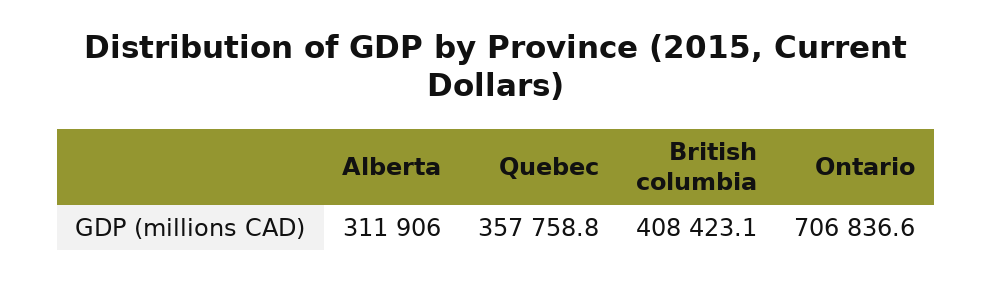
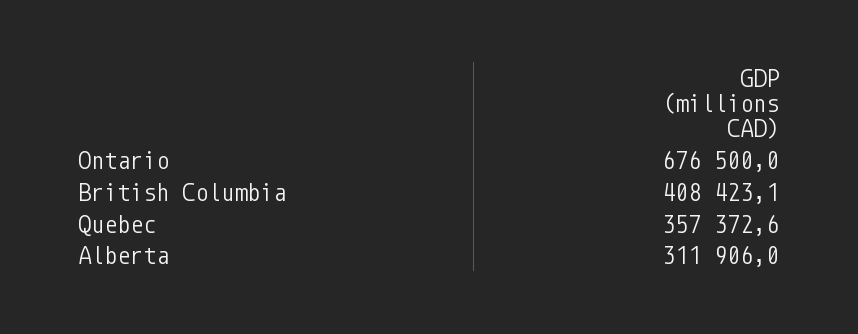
Quebec: 357758.8 -> 357372.6
Ontario: 706836.6 -> 676500

